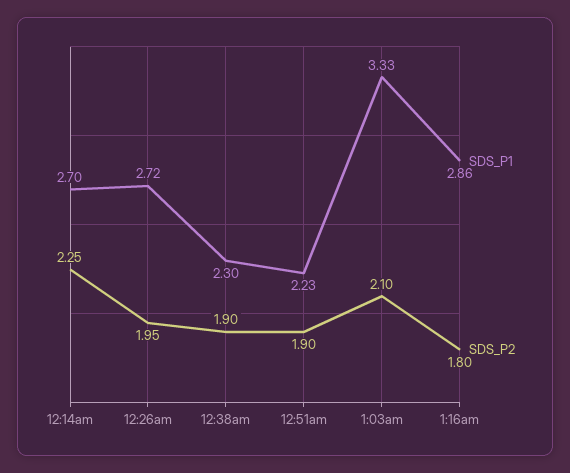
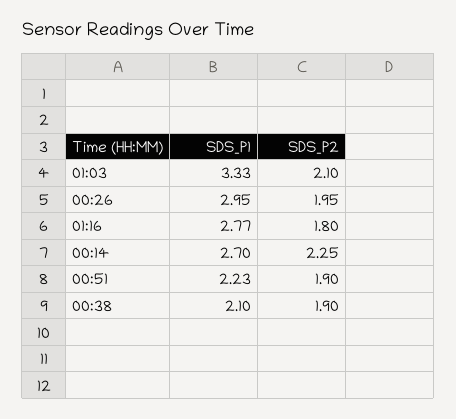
SDS_P1, 12:26am: 2.72 -> 2.95
SDS_P1, 12:38am: 2.3 -> 2.1
SDS_P1, 1:16am: 2.86 -> 2.77

